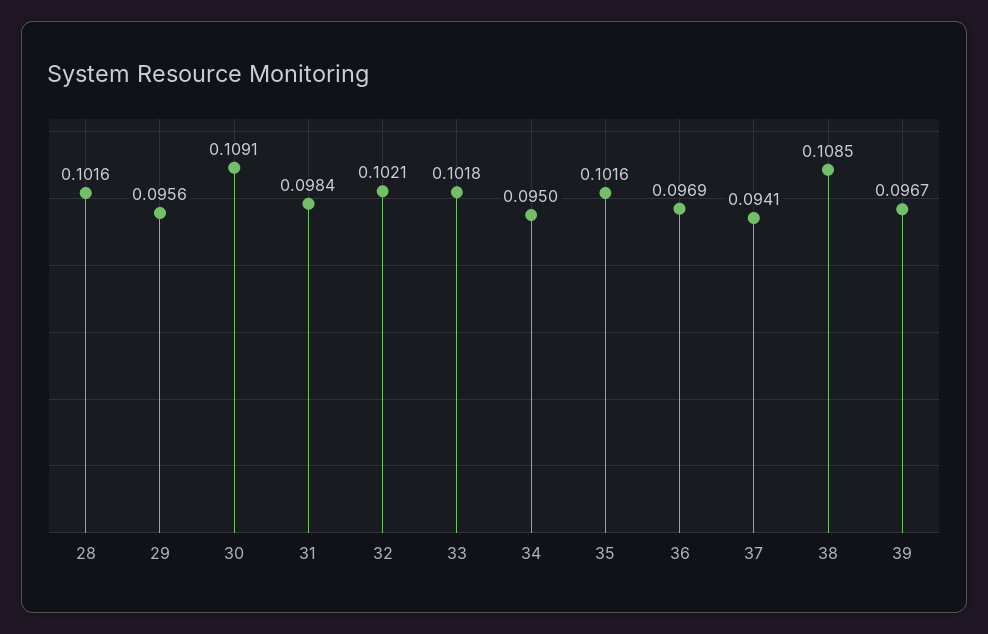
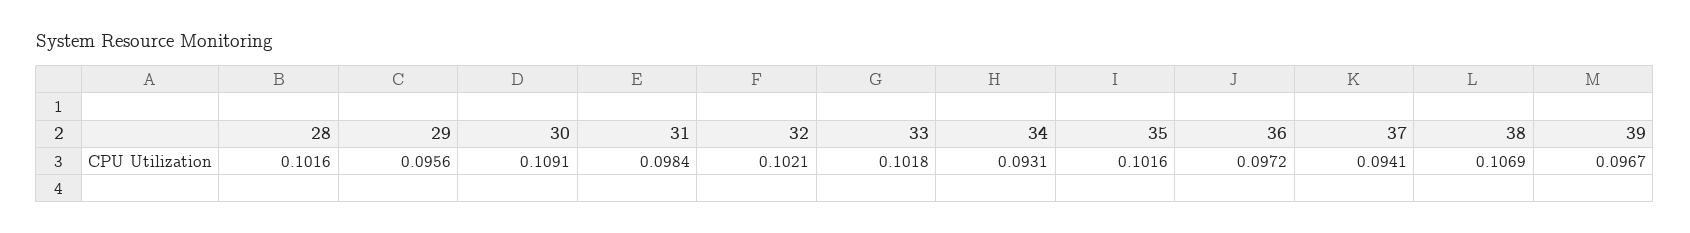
34: 0.095 -> 0.0931
36: 0.0969 -> 0.0972
38: 0.1085 -> 0.1069

